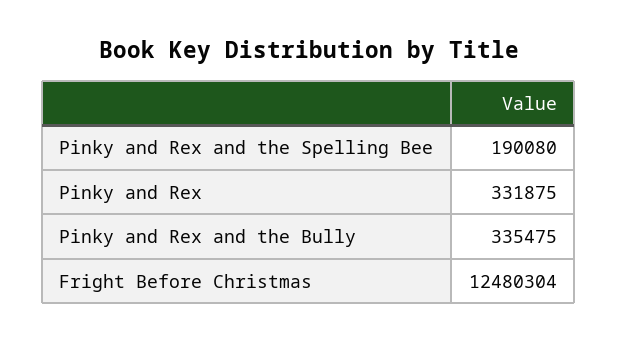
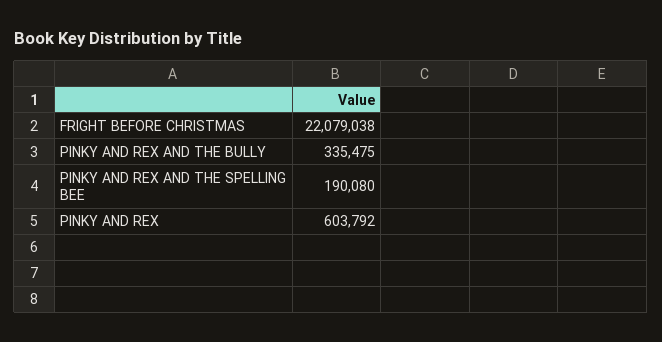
Pinky and Rex: 331875 -> 603792
Fright Before Christmas: 12480304 -> 22079038

